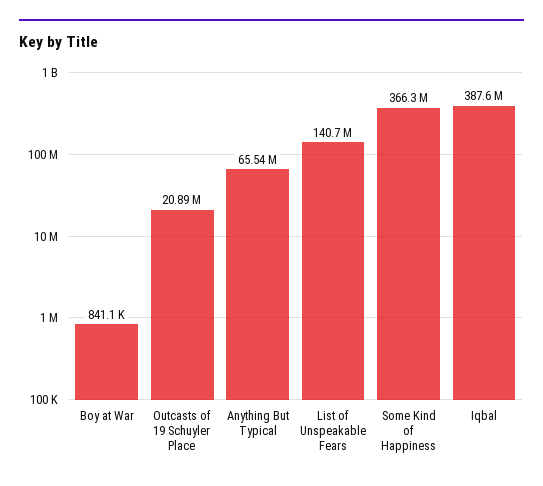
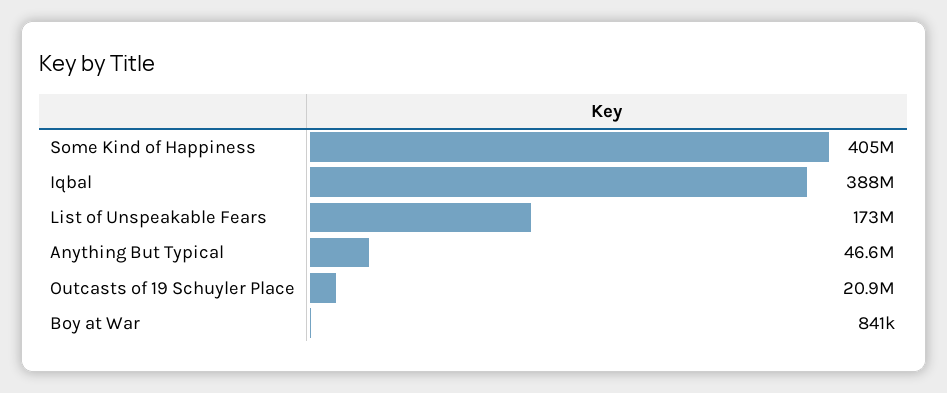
Anything But Typical: 65540000 -> 46600000
List of Unspeakable Fears: 140700000 -> 173000000
Some Kind of Happiness: 366300000 -> 405000000

